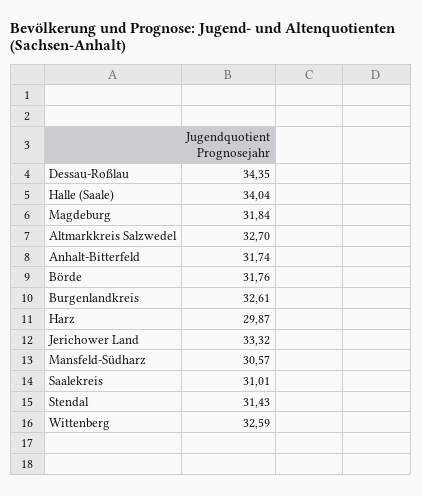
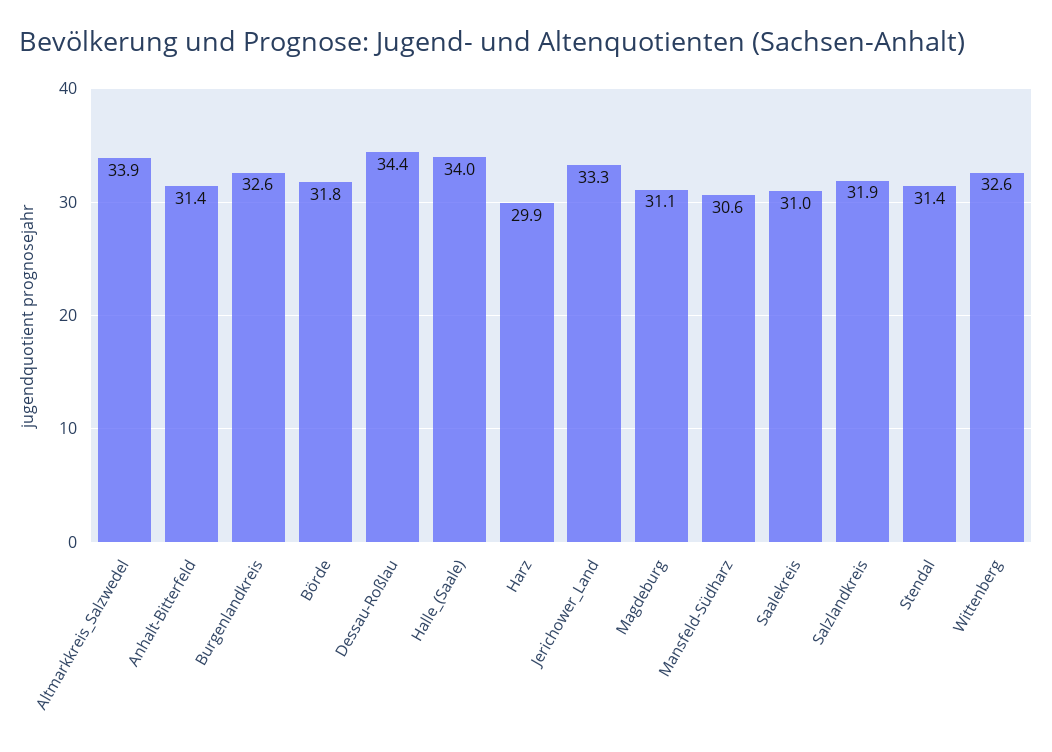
Magdeburg: 31.84 -> 31.1
Altmarkkreis Salzwedel: 32.7 -> 33.9
Anhalt-Bitterfeld: 31.74 -> 31.4
Salzlandkreis: none -> 31.9

